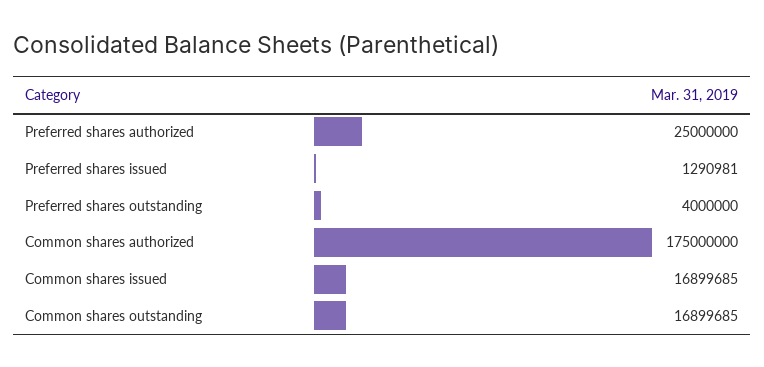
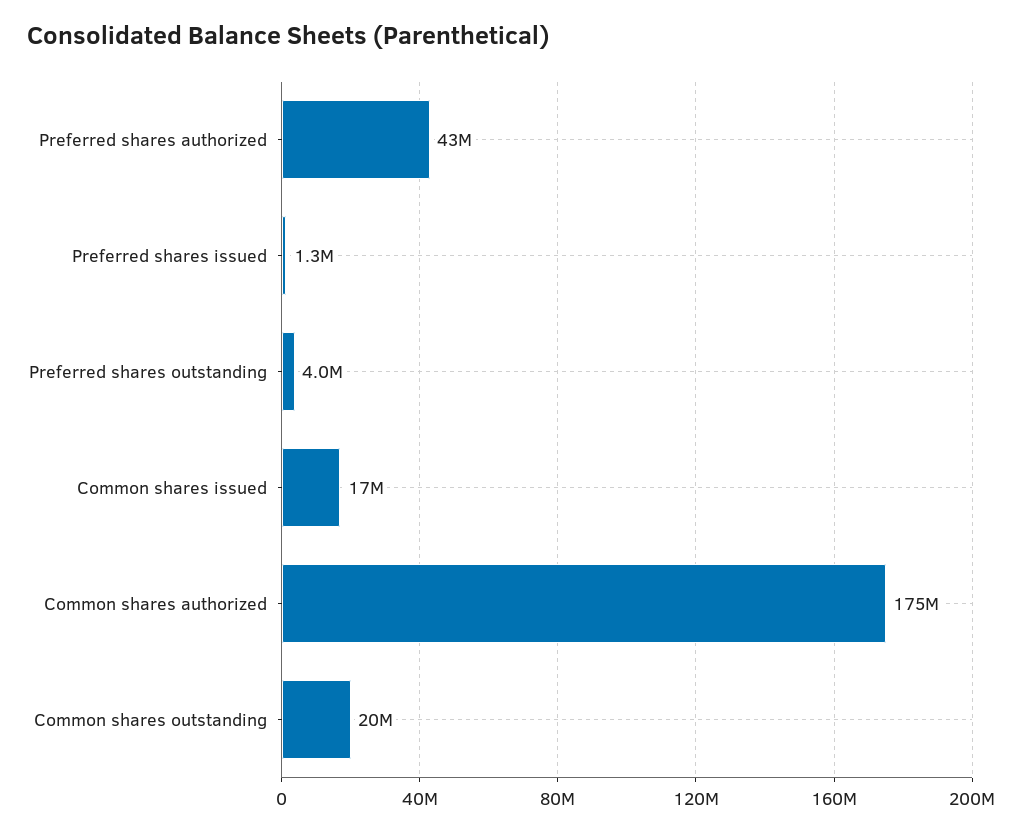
Preferred shares authorized: 25000000 -> 43000000
Common shares outstanding: 16899685 -> 20000000

